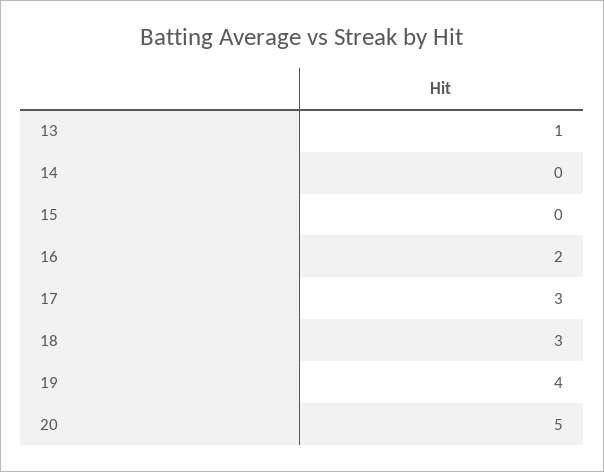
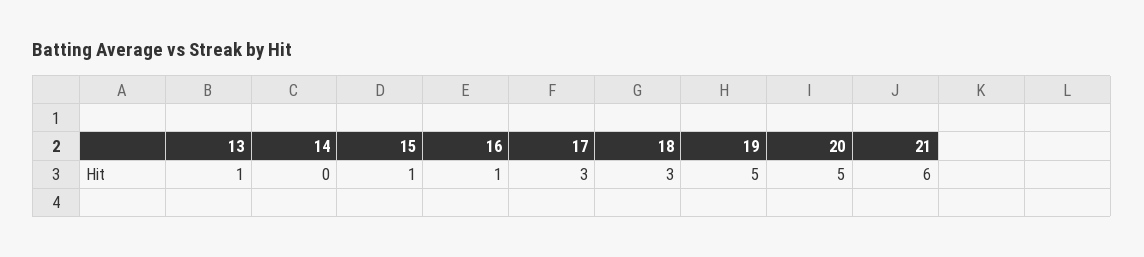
15: 0 -> 1
16: 2 -> 1
19: 4 -> 5
21: none -> 6

